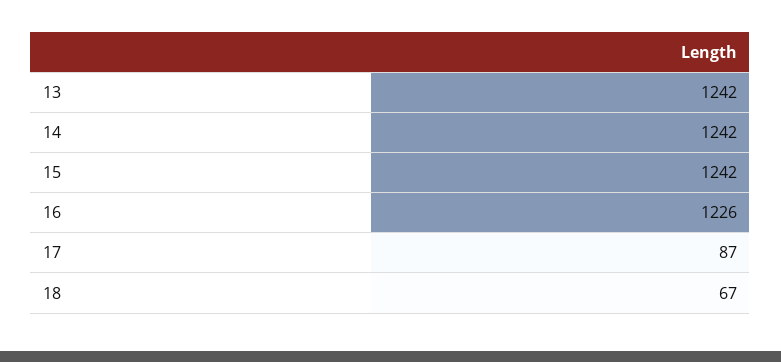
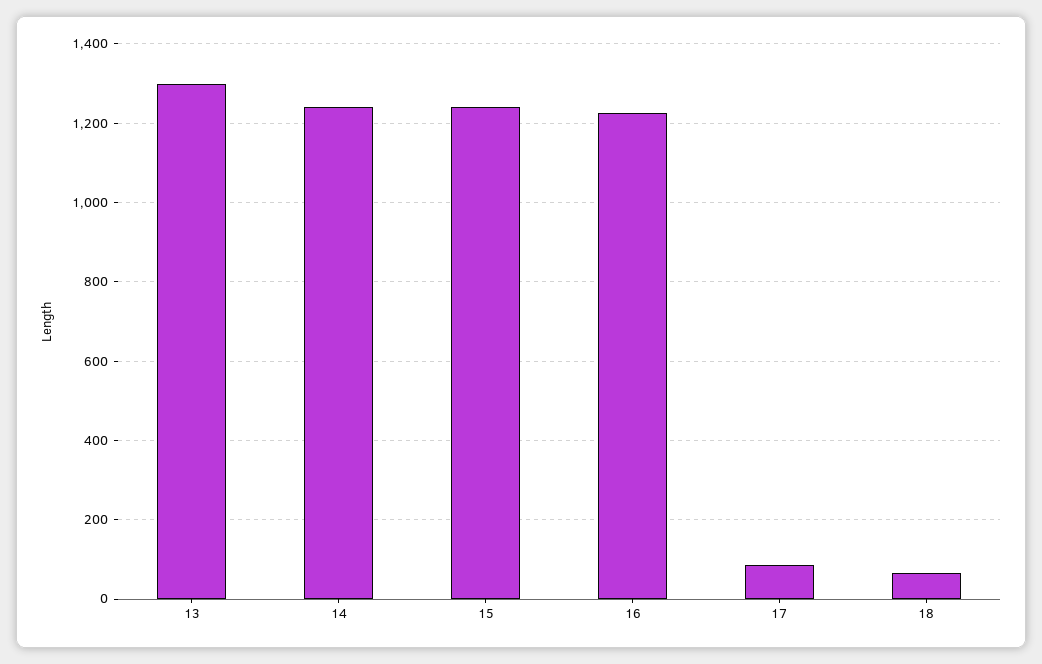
13: 1242 -> 1300

